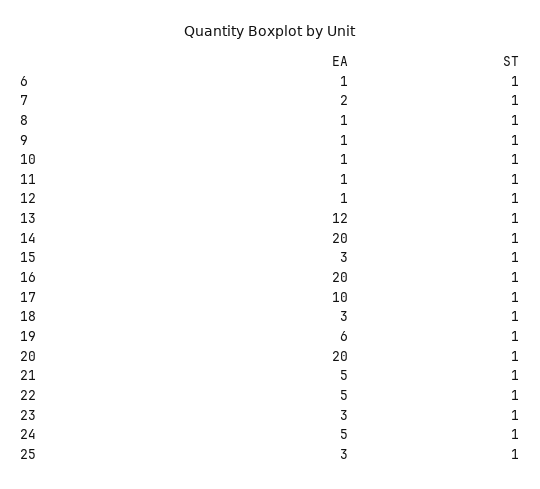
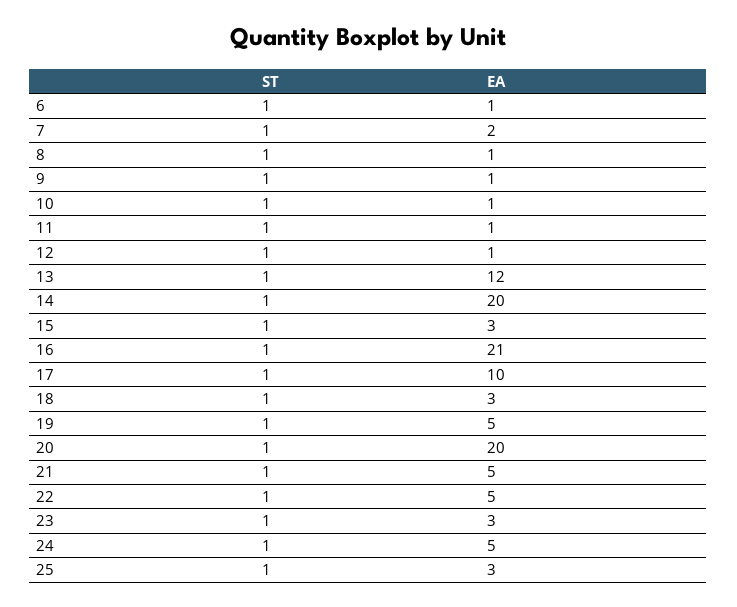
EA, 16: 20 -> 21
EA, 19: 6 -> 5

